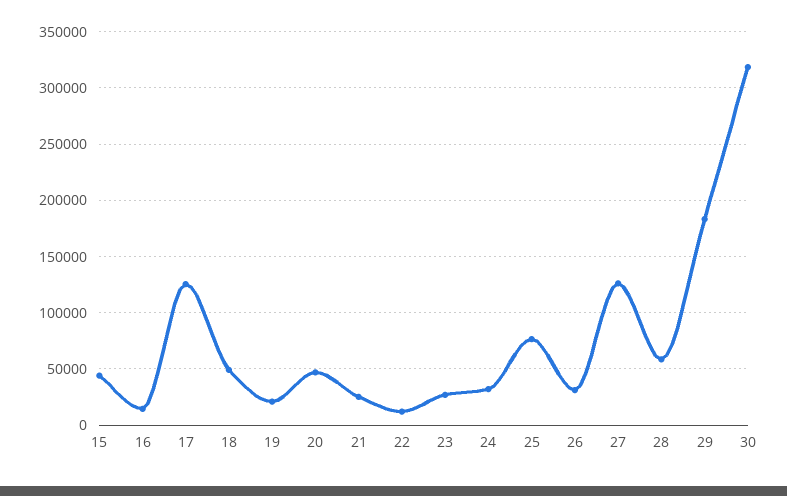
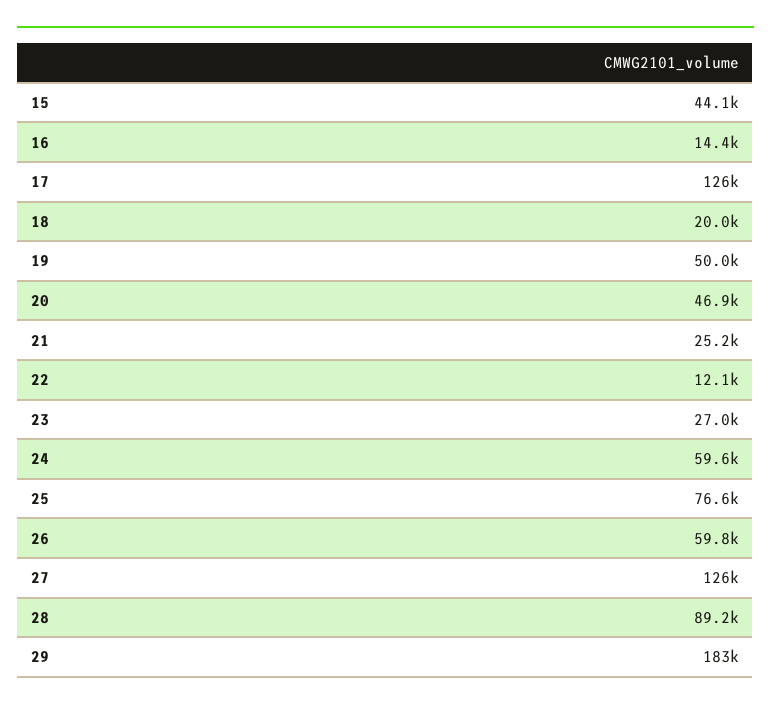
18: 50000 -> 20000
19: 20000 -> 50000
24: 30000 -> 59600
26: 30000 -> 59800
28: 60000 -> 89200
30: 320000 -> none

